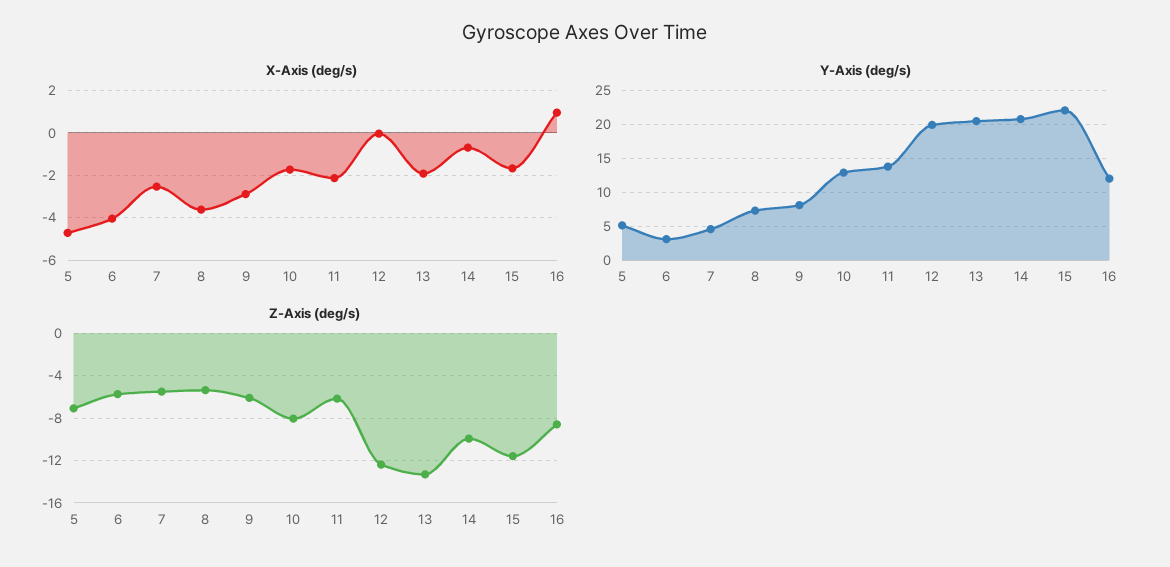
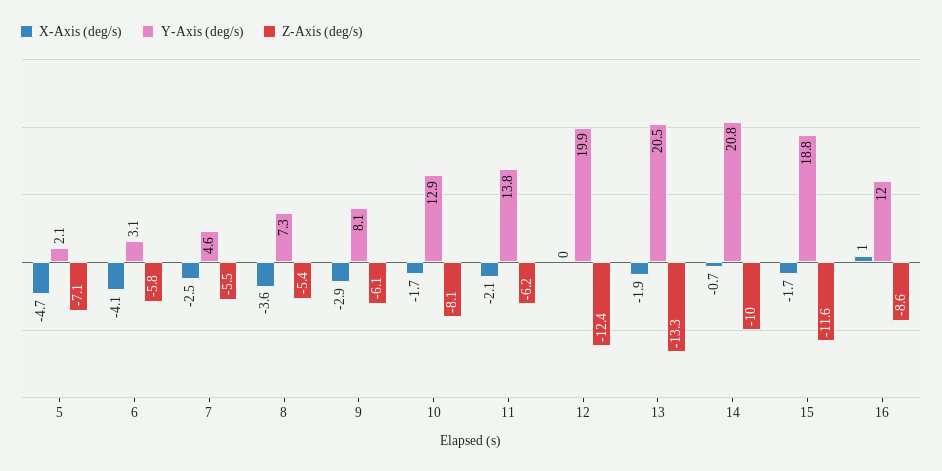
Y-Axis (deg/s), 5: 5 -> 2.1
Y-Axis (deg/s), 15: 22 -> 18.8

